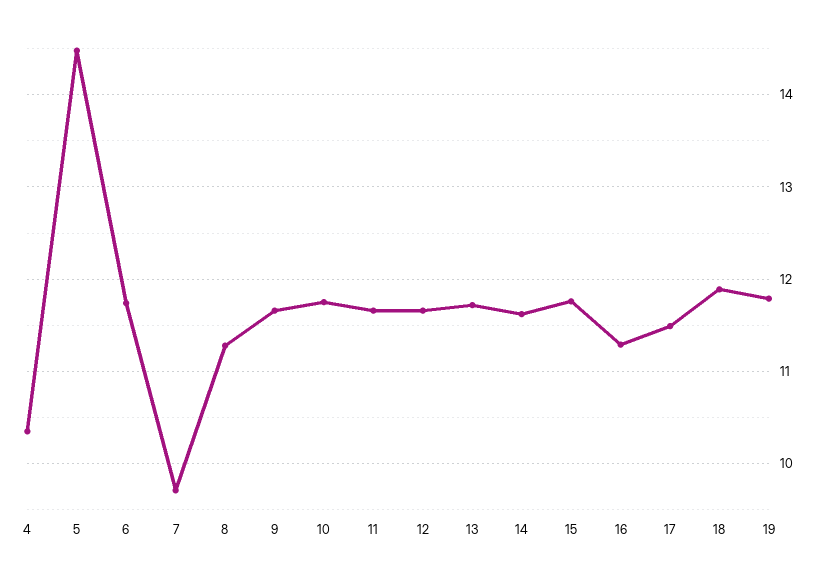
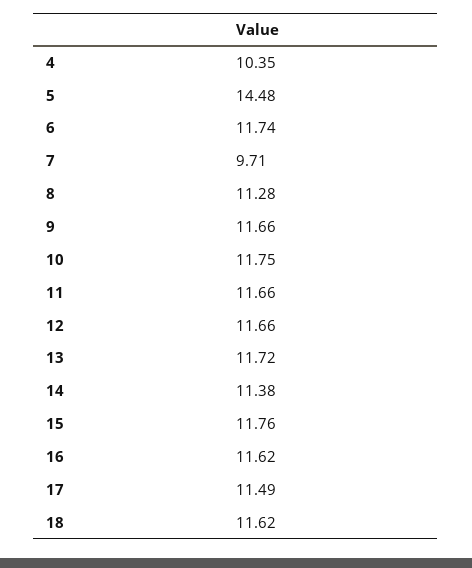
14: 11.6 -> 11.38
16: 11.3 -> 11.62
18: 11.9 -> 11.62
19: 11.8 -> none

